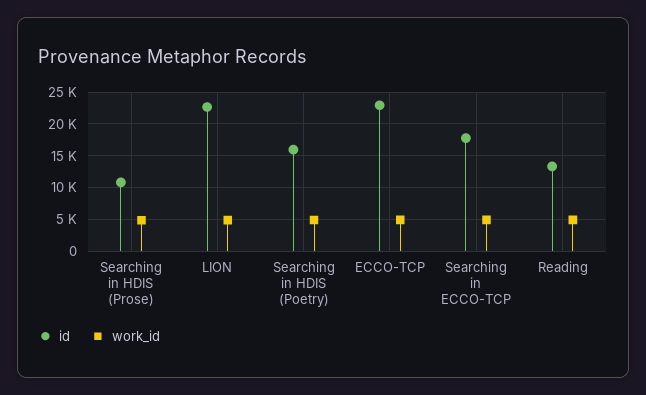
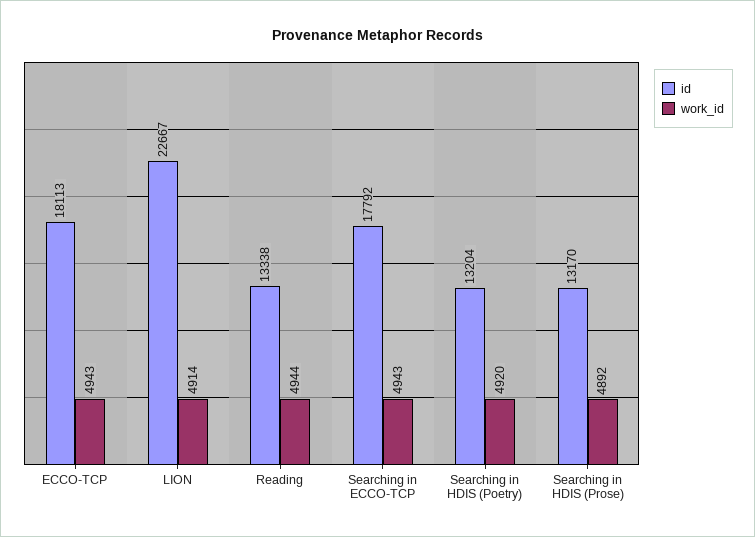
id, Searching in HDIS (Prose): 11000 -> 13170
id, Searching in HDIS (Poetry): 16000 -> 13204
id, ECCO-TCP: 23000 -> 18113

